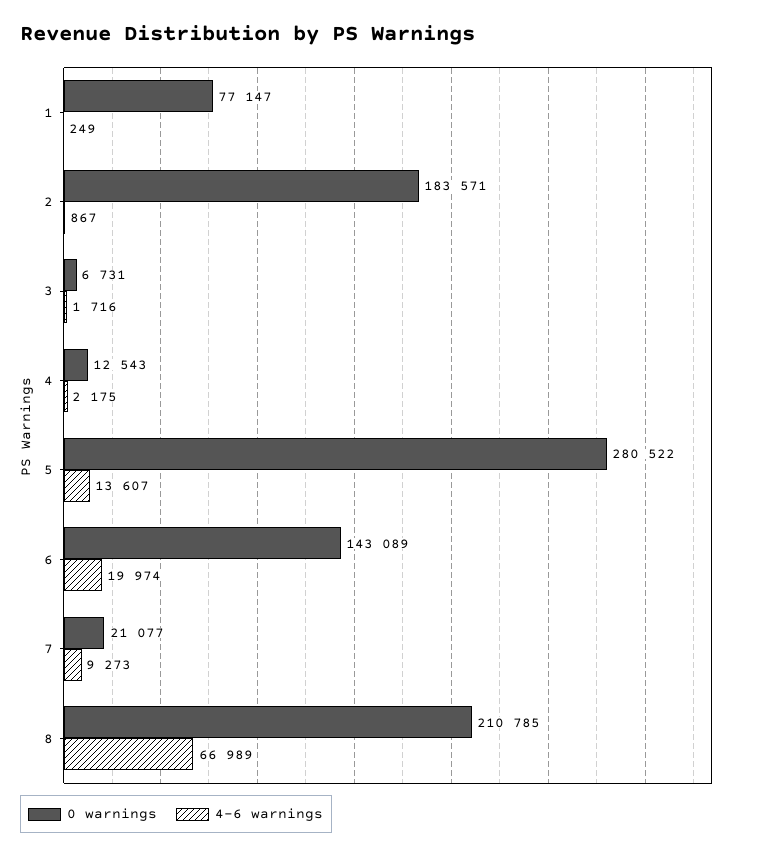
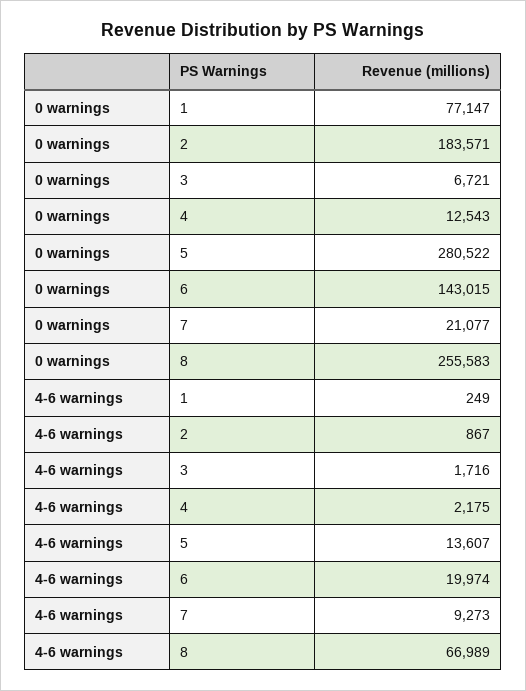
0 warnings, 3: 6731 -> 6721
0 warnings, 6: 143089 -> 143015
0 warnings, 8: 210785 -> 255583

